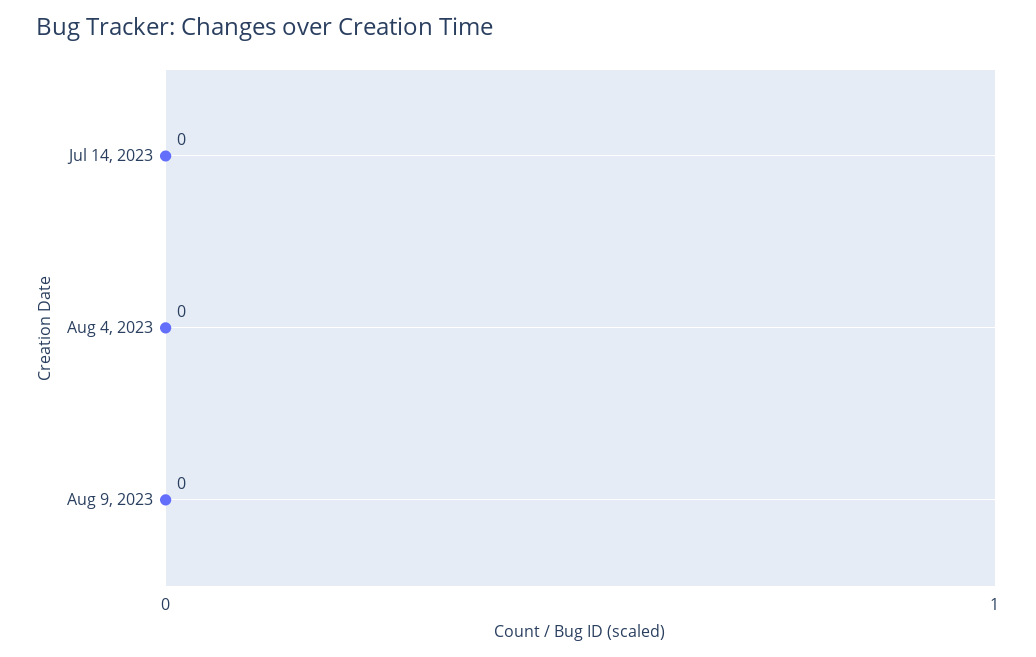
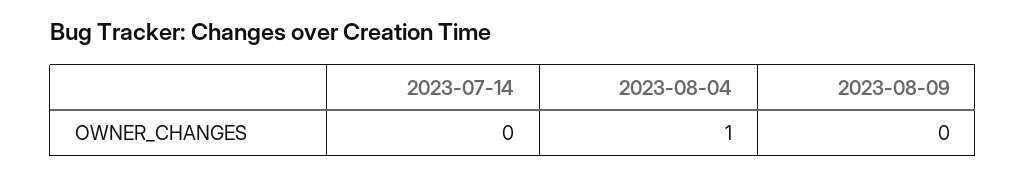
Aug 4, 2023: 0 -> 1

